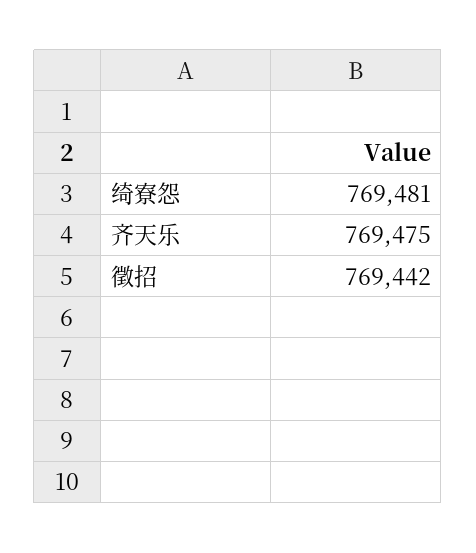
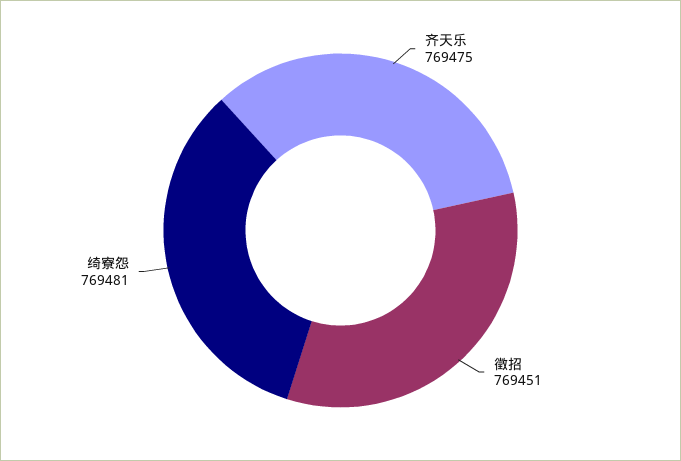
徵招: 769442 -> 769451

